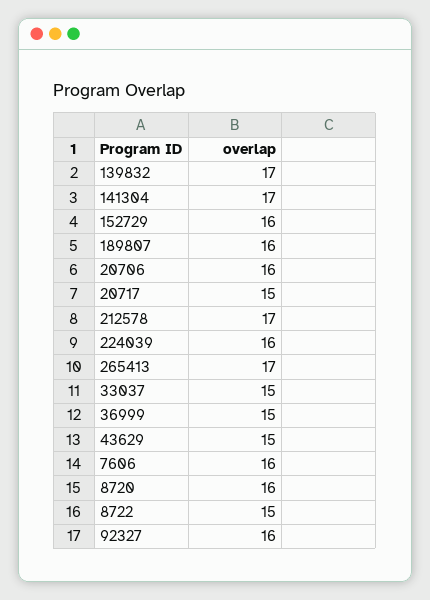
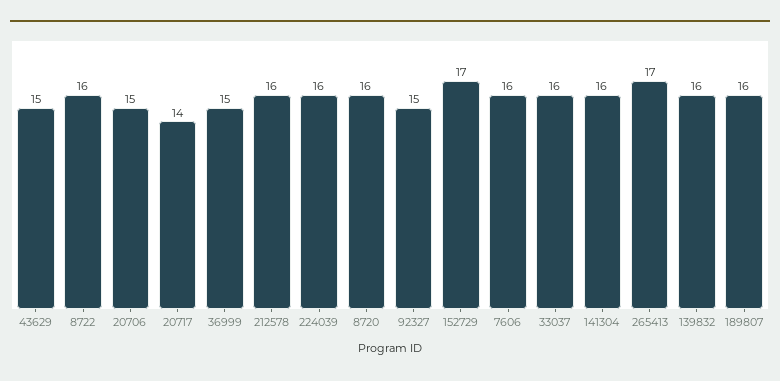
139832: 17 -> 16
141304: 17 -> 16
152729: 16 -> 17
20706: 16 -> 15
20717: 15 -> 14
212578: 17 -> 16
33037: 15 -> 16
8722: 15 -> 16
92327: 16 -> 15

